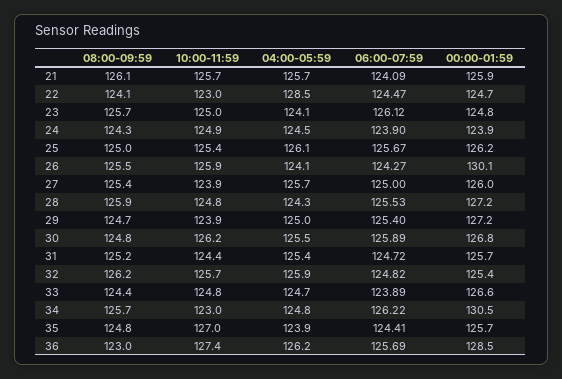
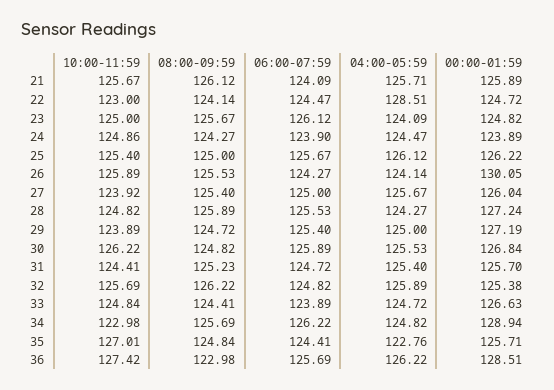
00:00-01:59, 34: 130.5 -> 128.94
04:00-05:59, 35: 123.9 -> 122.76

